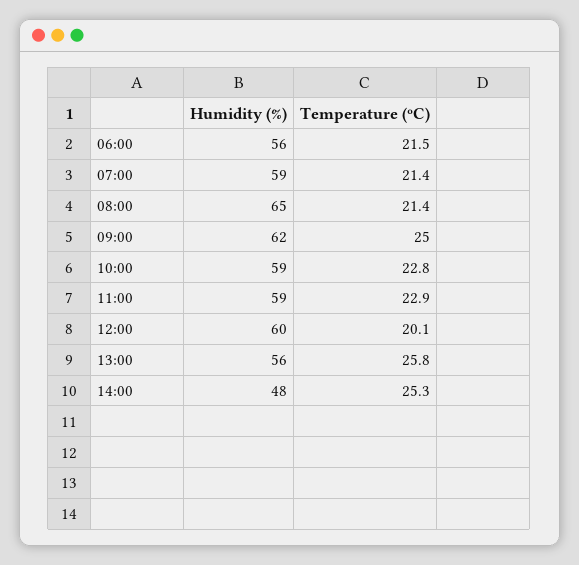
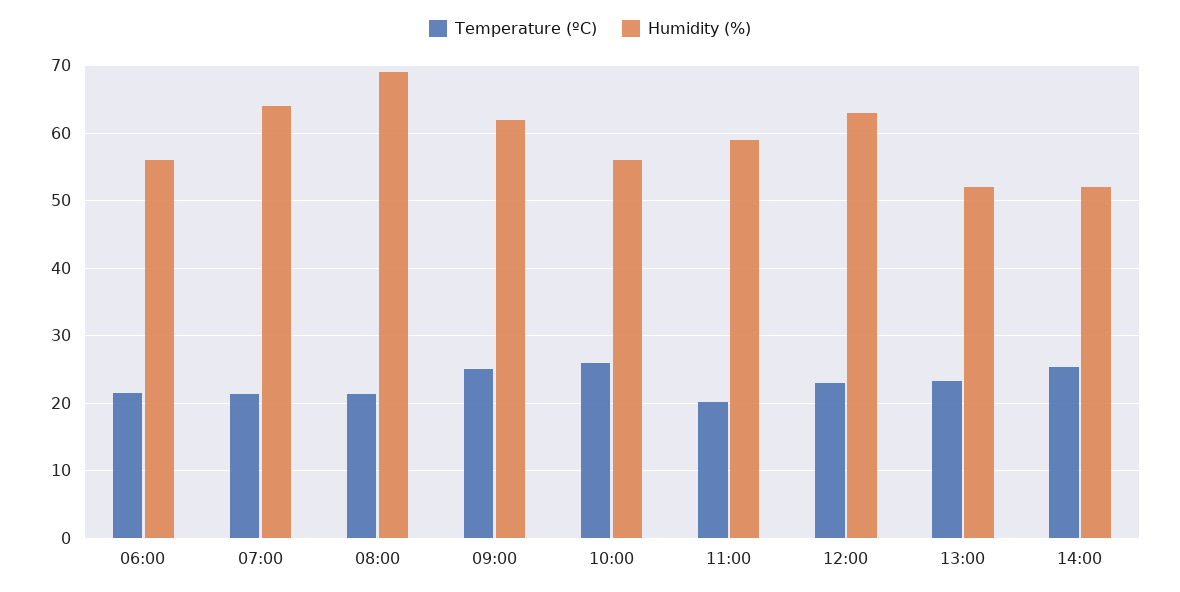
Humidity (%), 07:00: 59 -> 64
Humidity (%), 08:00: 65 -> 69
Humidity (%), 10:00: 59 -> 56
Temperature (ºC), 10:00: 22.8 -> 26
Temperature (ºC), 11:00: 22.9 -> 20
Humidity (%), 12:00: 60 -> 63
Temperature (ºC), 12:00: 20.1 -> 23
Humidity (%), 13:00: 56 -> 52
Temperature (ºC), 13:00: 25.8 -> 23
Humidity (%), 14:00: 48 -> 52

